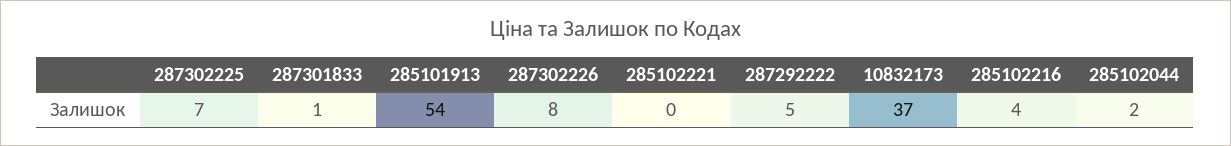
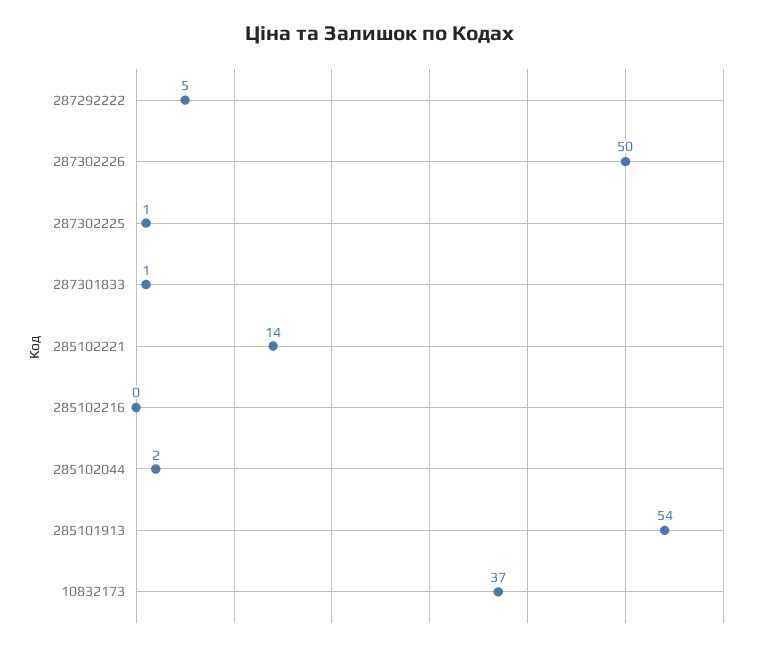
287302225: 7 -> 1
287302226: 8 -> 50
285102221: 0 -> 14
285102216: 4 -> 0

